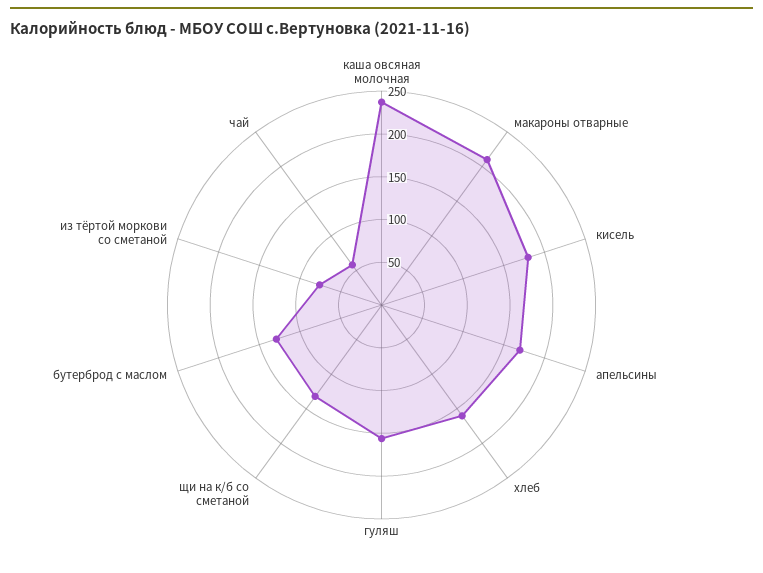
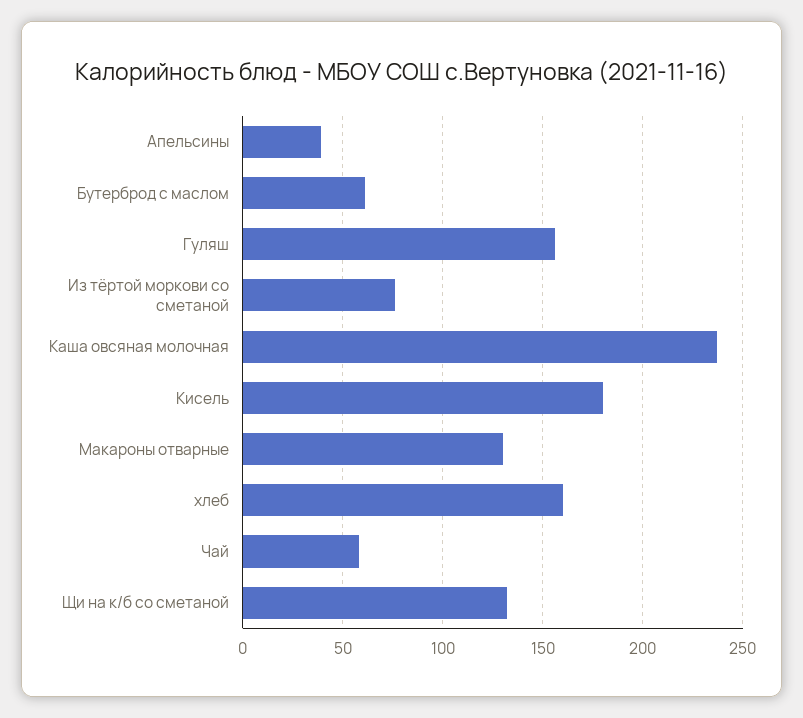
макароны отварные: 210 -> 130
апельсины: 170 -> 40
бутерброд с маслом: 130 -> 60

